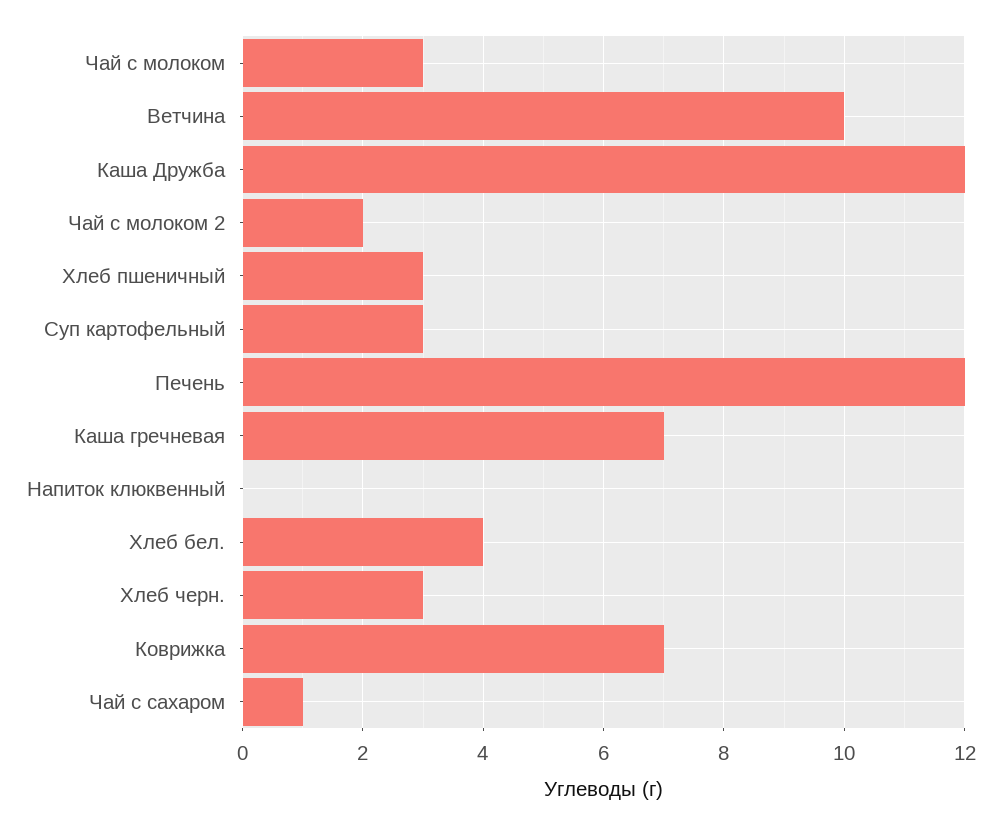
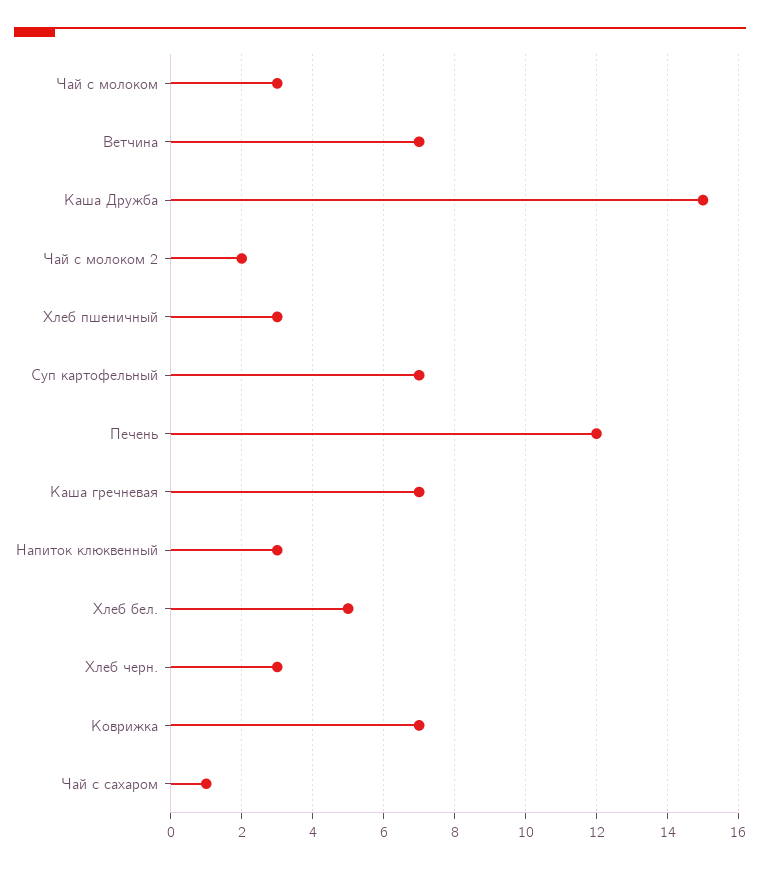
Ветчина: 10 -> 7
Каша Дружба: 12 -> 15
Суп картофельный: 3 -> 7
Напиток клюквенный: 0 -> 3
Хлеб бел.: 4 -> 5

